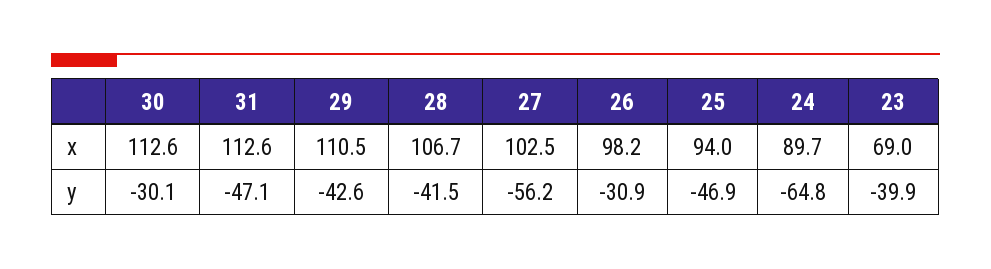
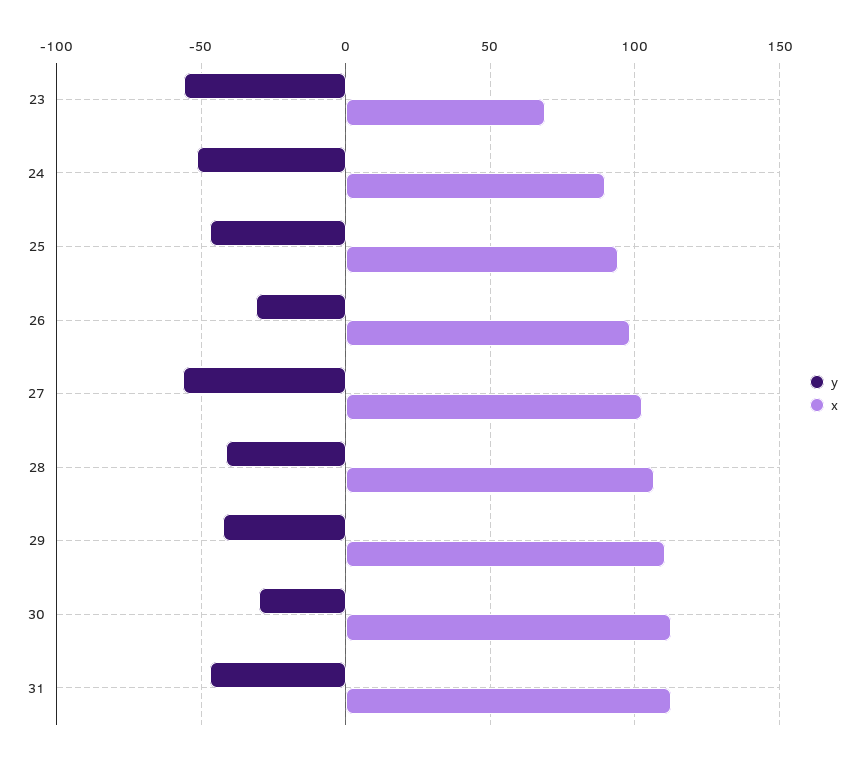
y, 24: -64.8 -> -50
y, 23: -39.9 -> -55

